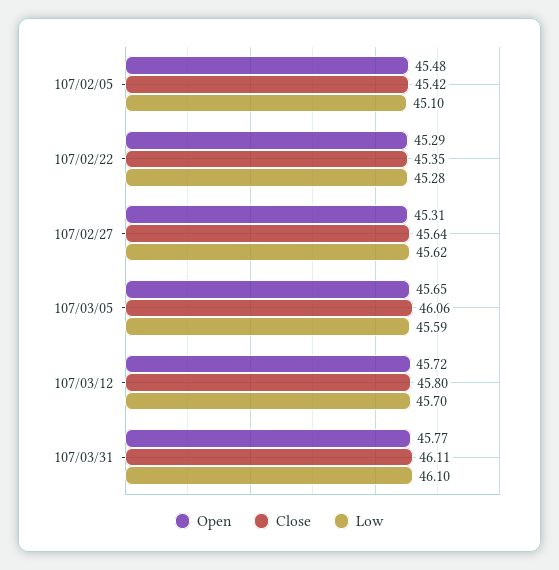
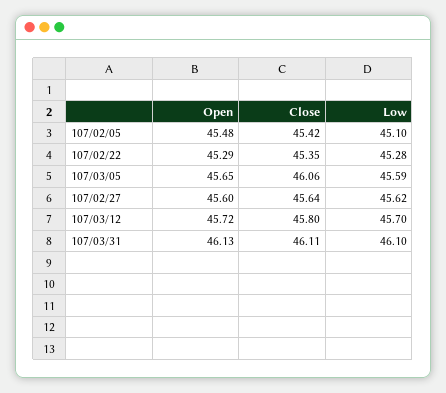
Open, 107/02/27: 45.31 -> 45.6
Open, 107/03/31: 45.77 -> 46.13

